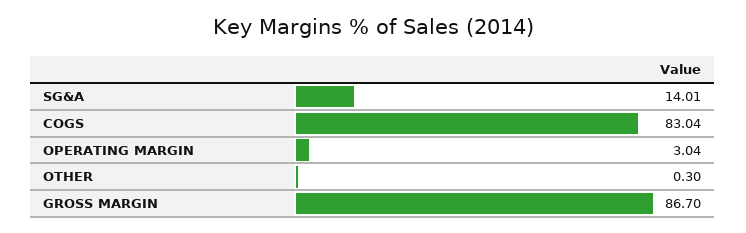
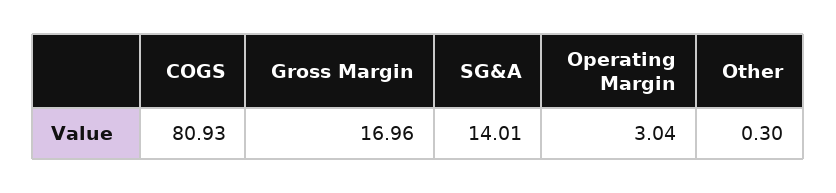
COGS: 83.04 -> 80.93
GROSS MARGIN: 86.7 -> 16.96

